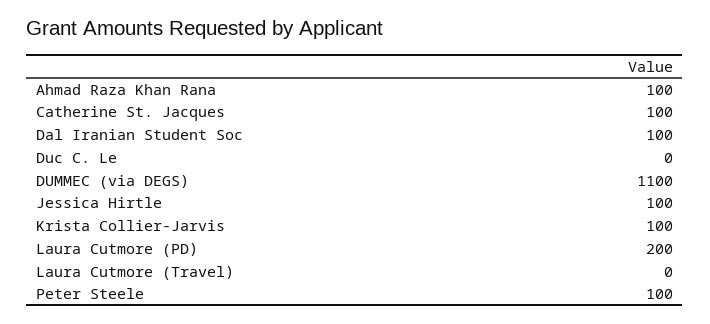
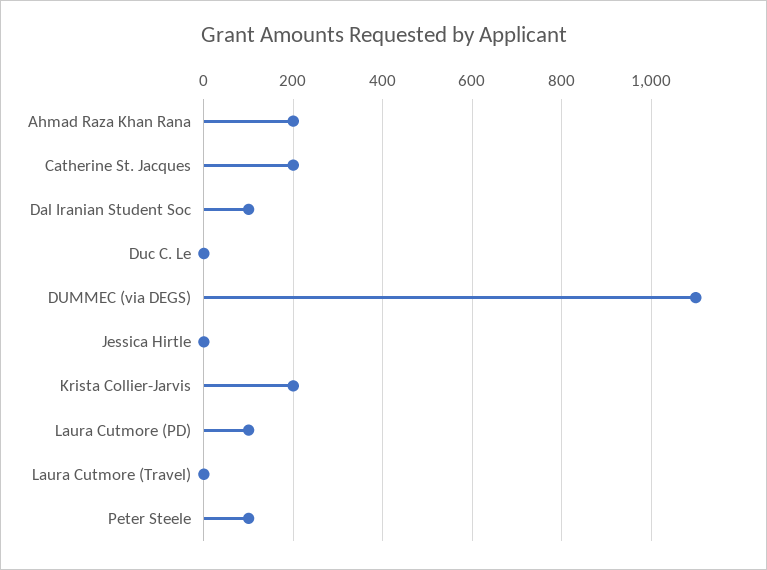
Ahmad Raza Khan Rana: 100 -> 200
Catherine St. Jacques: 100 -> 200
Jessica Hirtle: 100 -> 0
Krista Collier-Jarvis: 100 -> 200
Laura Cutmore (PD): 200 -> 100

